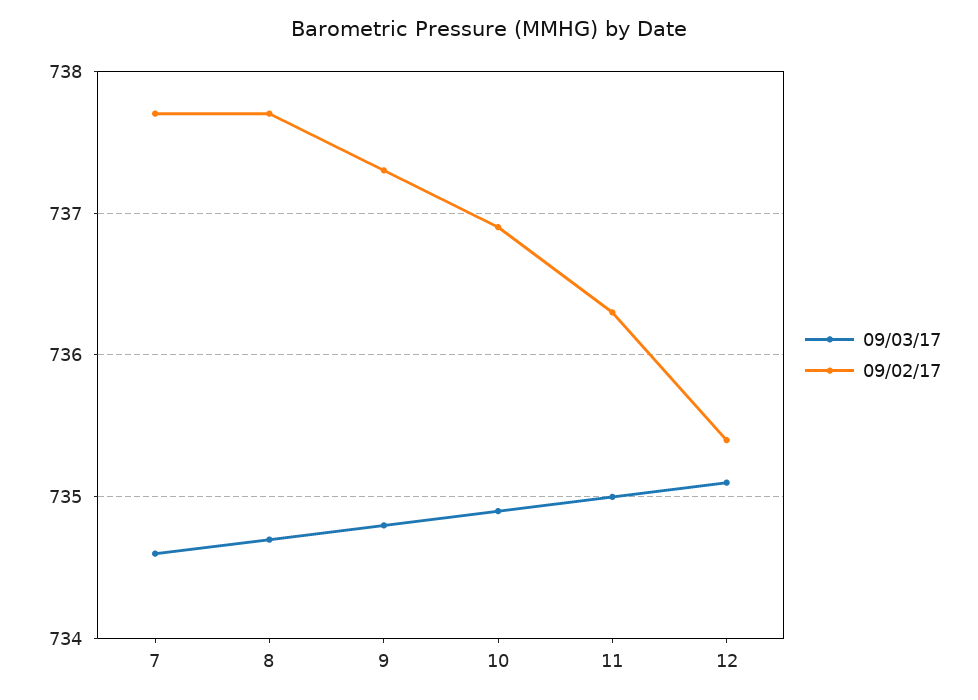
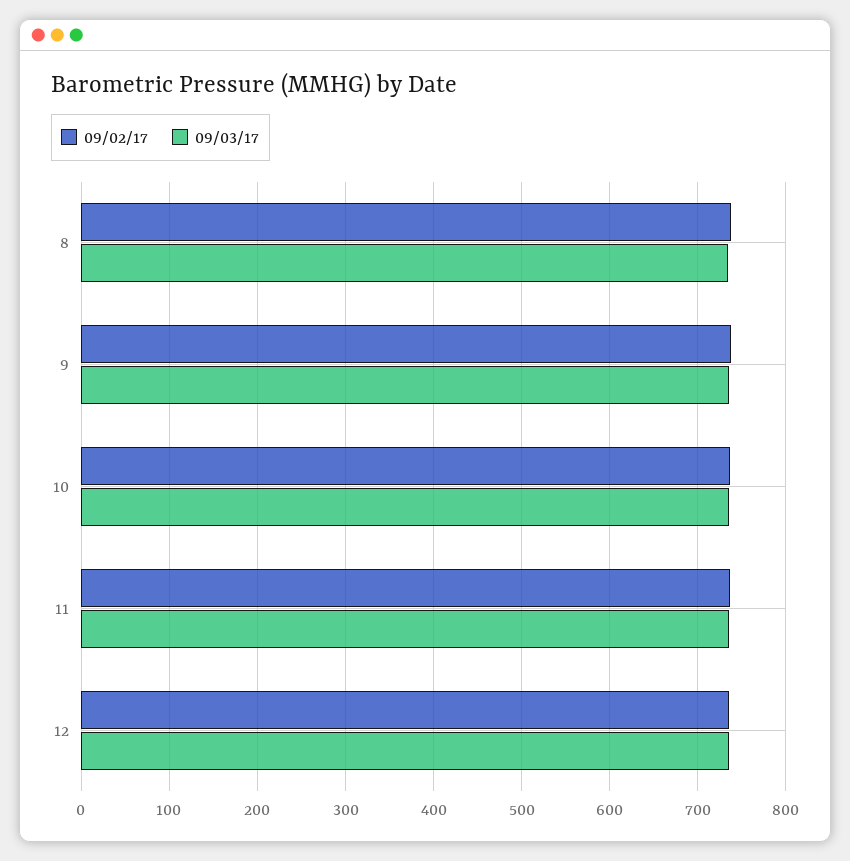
09/03/17, 7: 734.6 -> none
09/02/17, 7: 737.7 -> none

